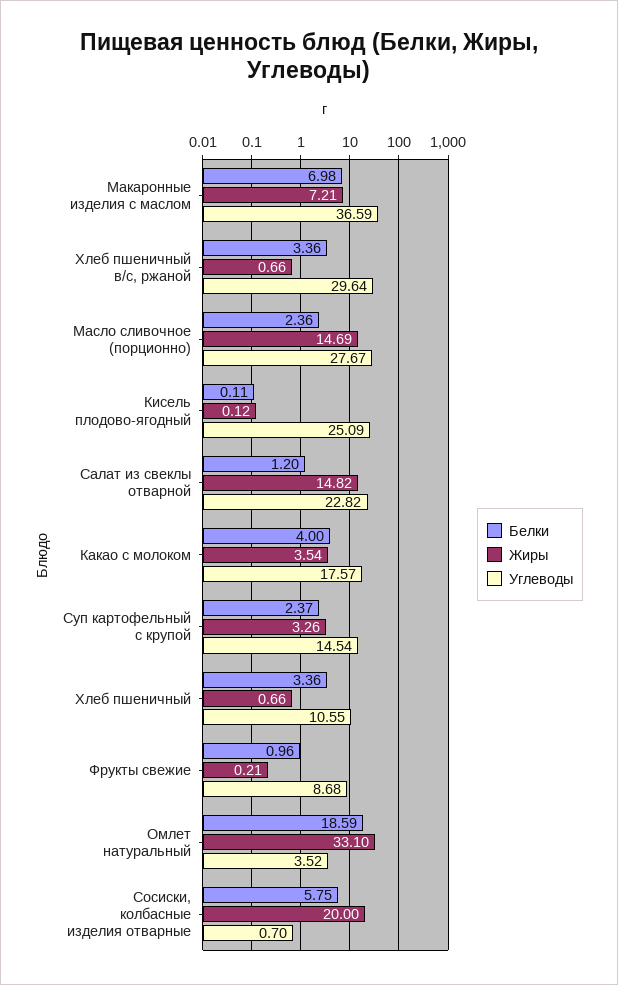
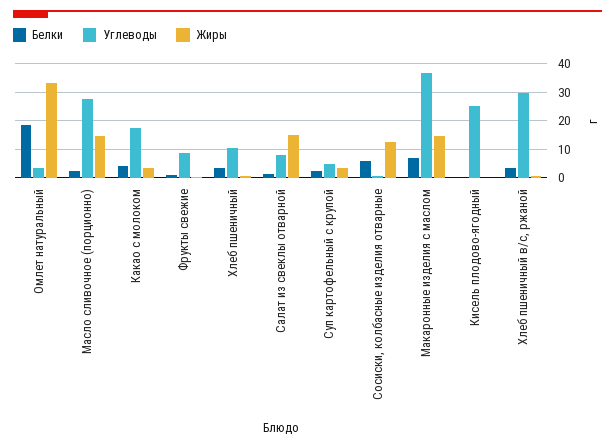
Жиры, Макаронные изделия с маслом: 7.21 -> 15
Углеводы, Салат из свеклы отварной: 22.82 -> 7.5
Углеводы, Суп картофельный с крупой: 14.54 -> 5
Жиры, Сосиски, колбасные изделия отварные: 20 -> 12.5

